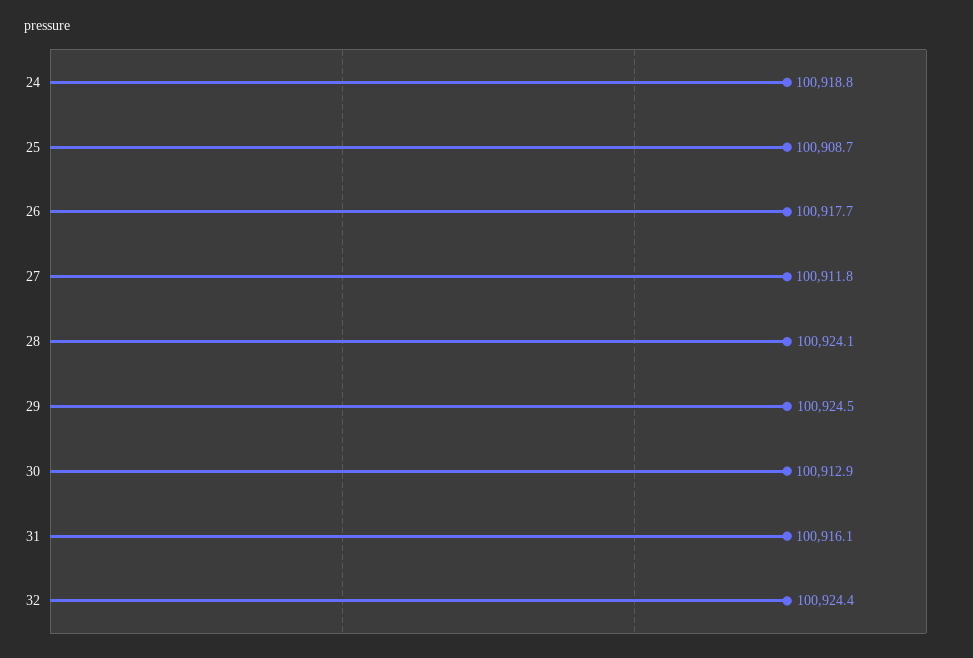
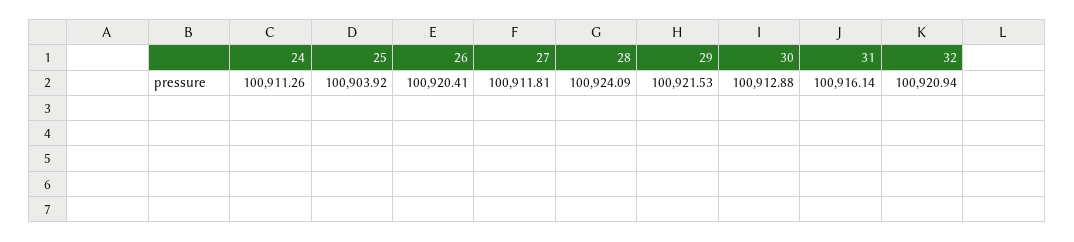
24: 100918.8 -> 100911.26
25: 100908.7 -> 100903.92
26: 100917.7 -> 100920.41
29: 100924.5 -> 100921.53
32: 100924.4 -> 100920.94

